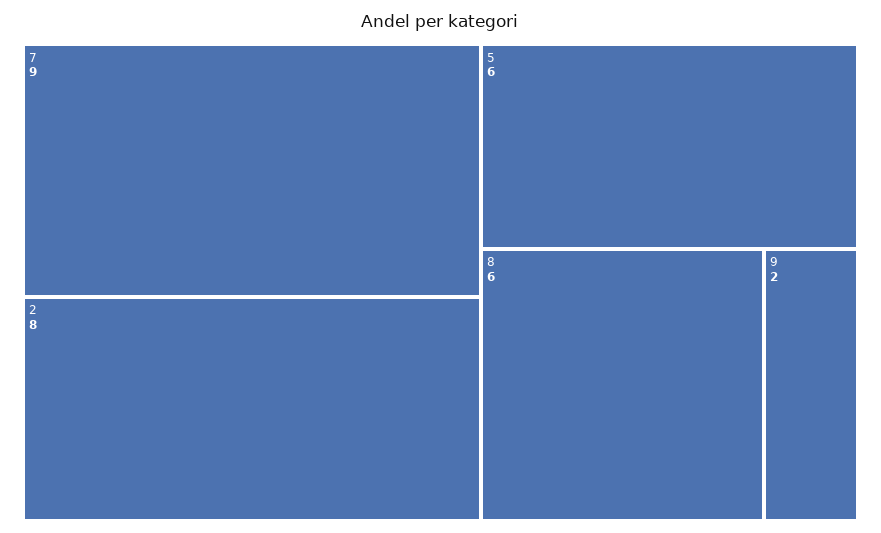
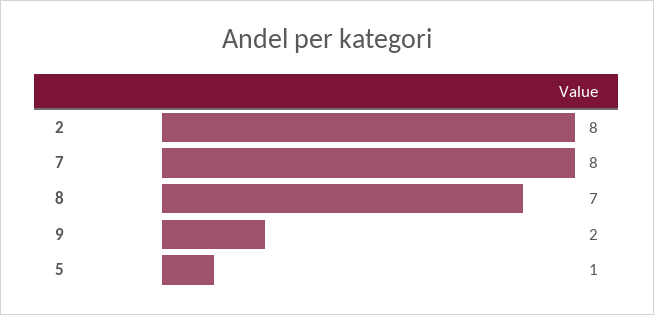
7: 9 -> 8
5: 6 -> 1
8: 6 -> 7

